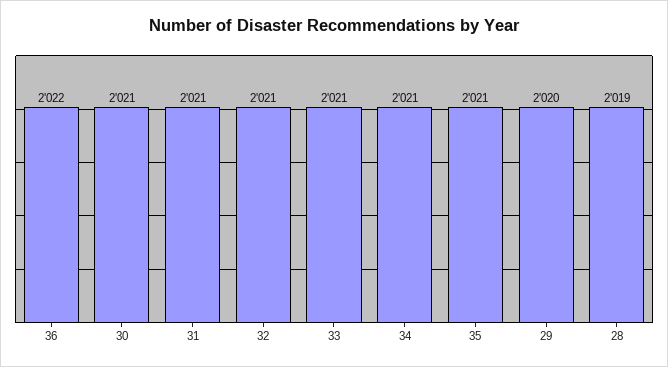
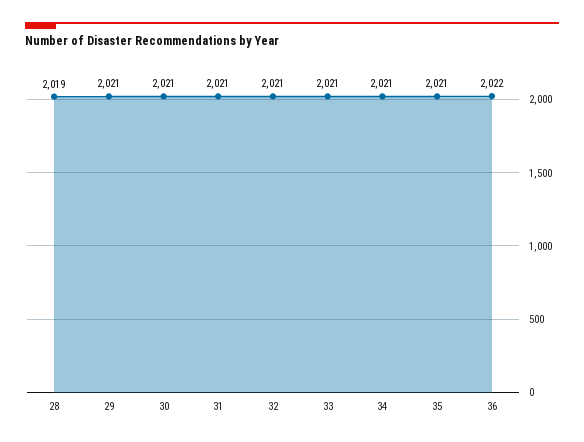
29: 2020 -> 2021

